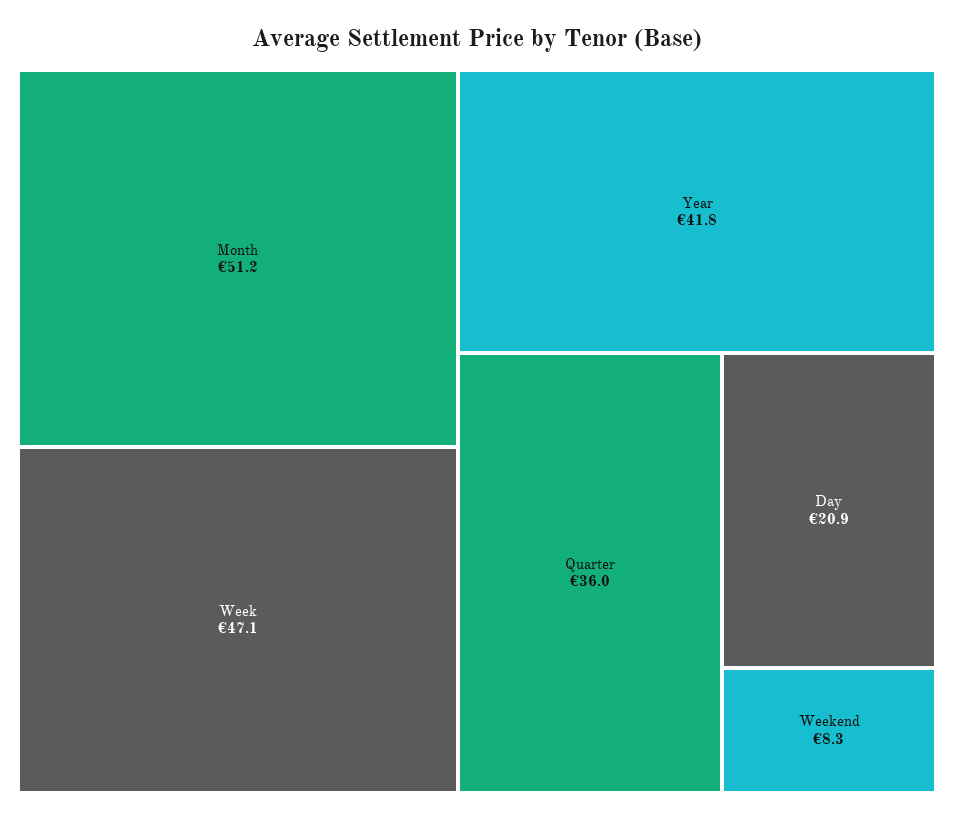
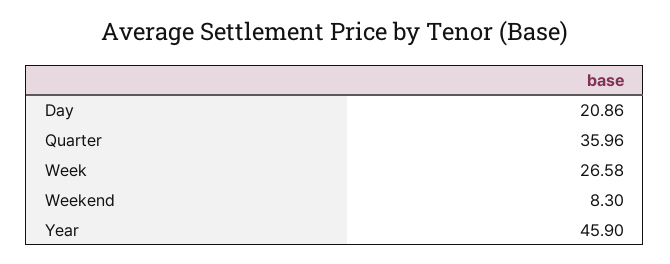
Month: 51.2 -> none
Week: 47.1 -> 26.58
Year: 41.8 -> 45.9

